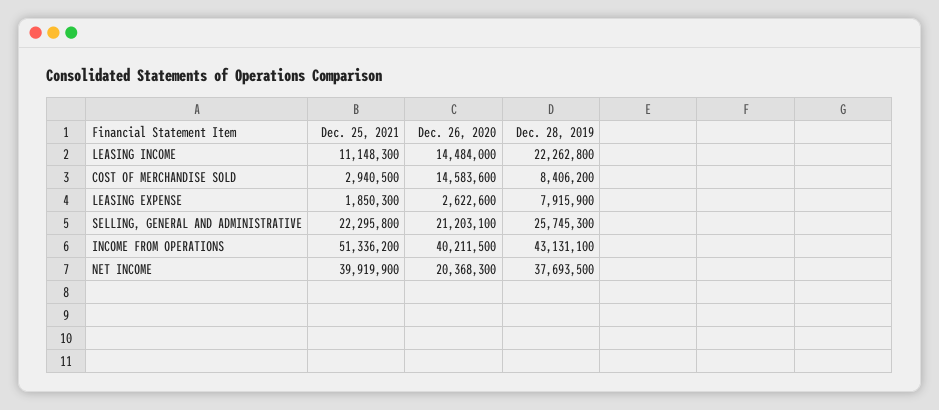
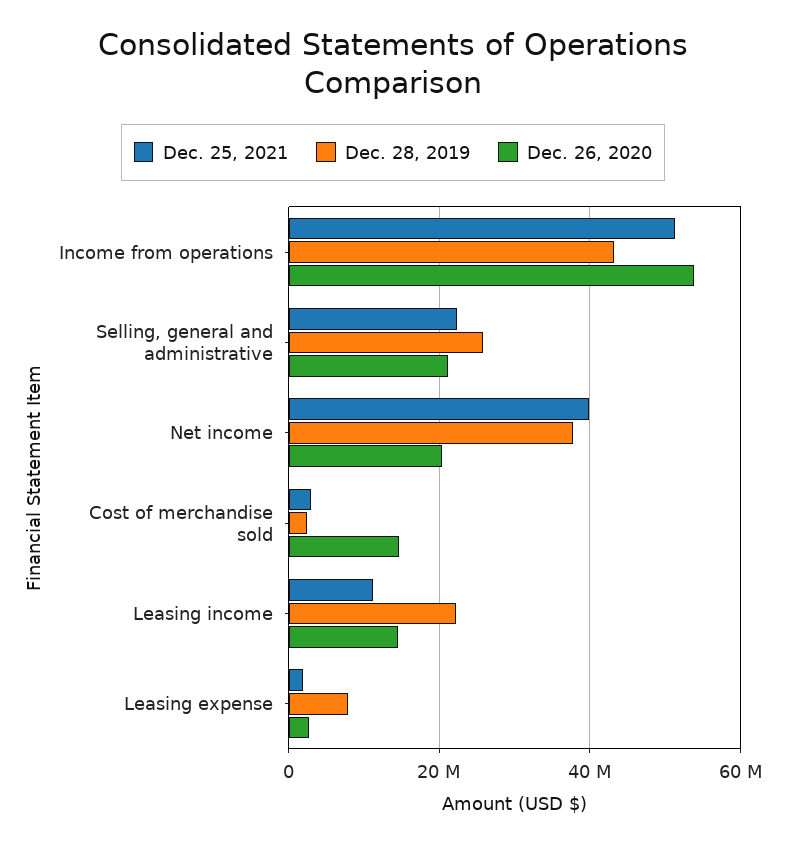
Dec. 28, 2019, COST OF MERCHANDISE SOLD: 8406200 -> 2000000
Dec. 26, 2020, INCOME FROM OPERATIONS: 40211500 -> 54000000

